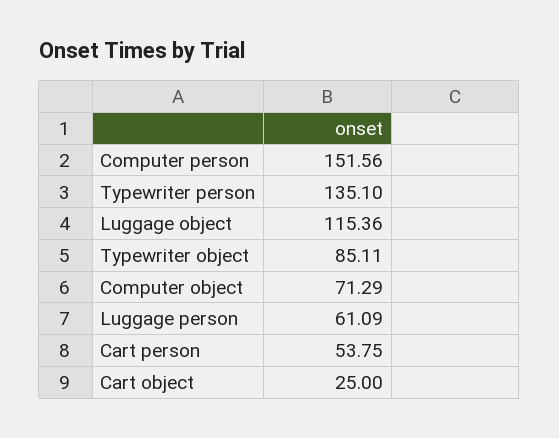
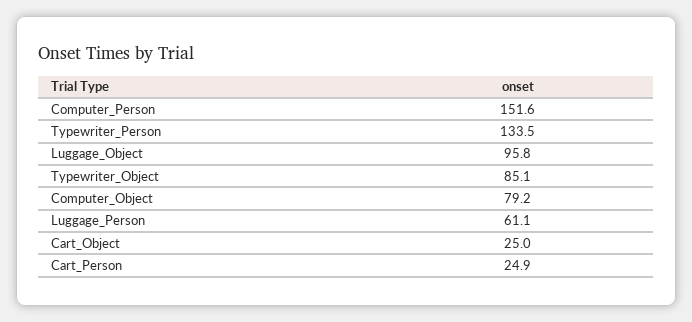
Typewriter person: 135.1 -> 133.5
Luggage object: 115.36 -> 95.8
Computer object: 71.29 -> 79.2
Cart person: 53.75 -> 24.9

